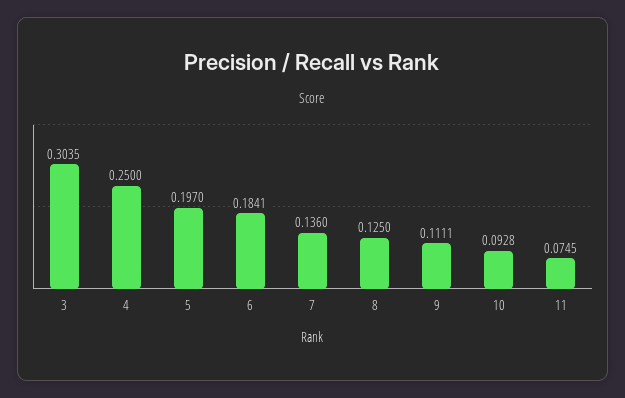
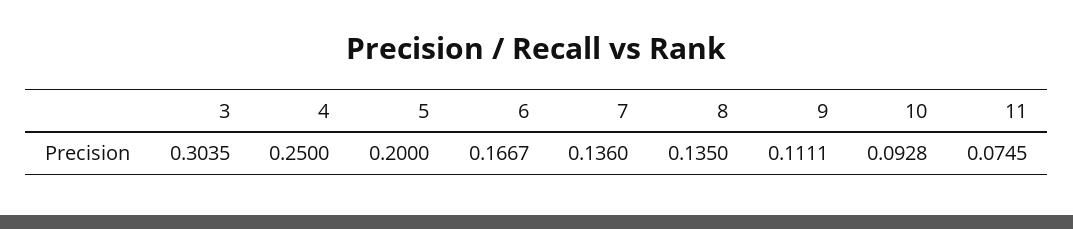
5: 0.197 -> 0.2
6: 0.1841 -> 0.1667
8: 0.125 -> 0.135

